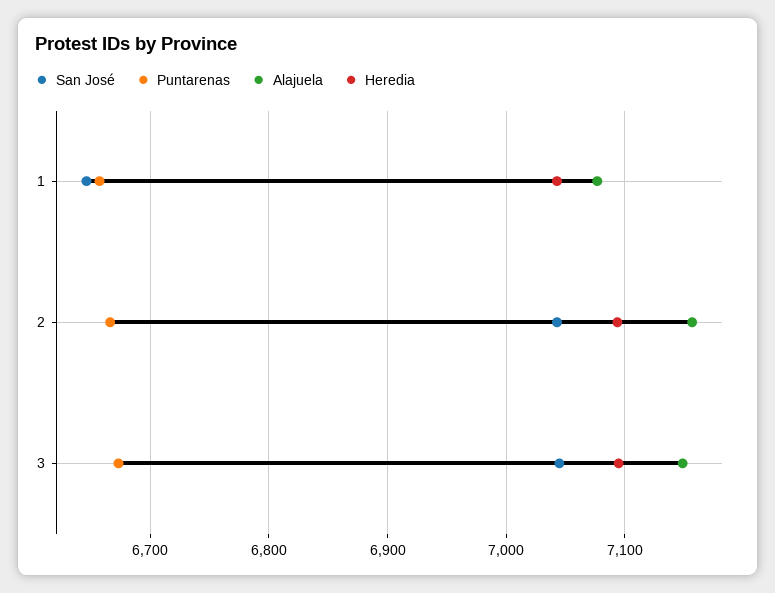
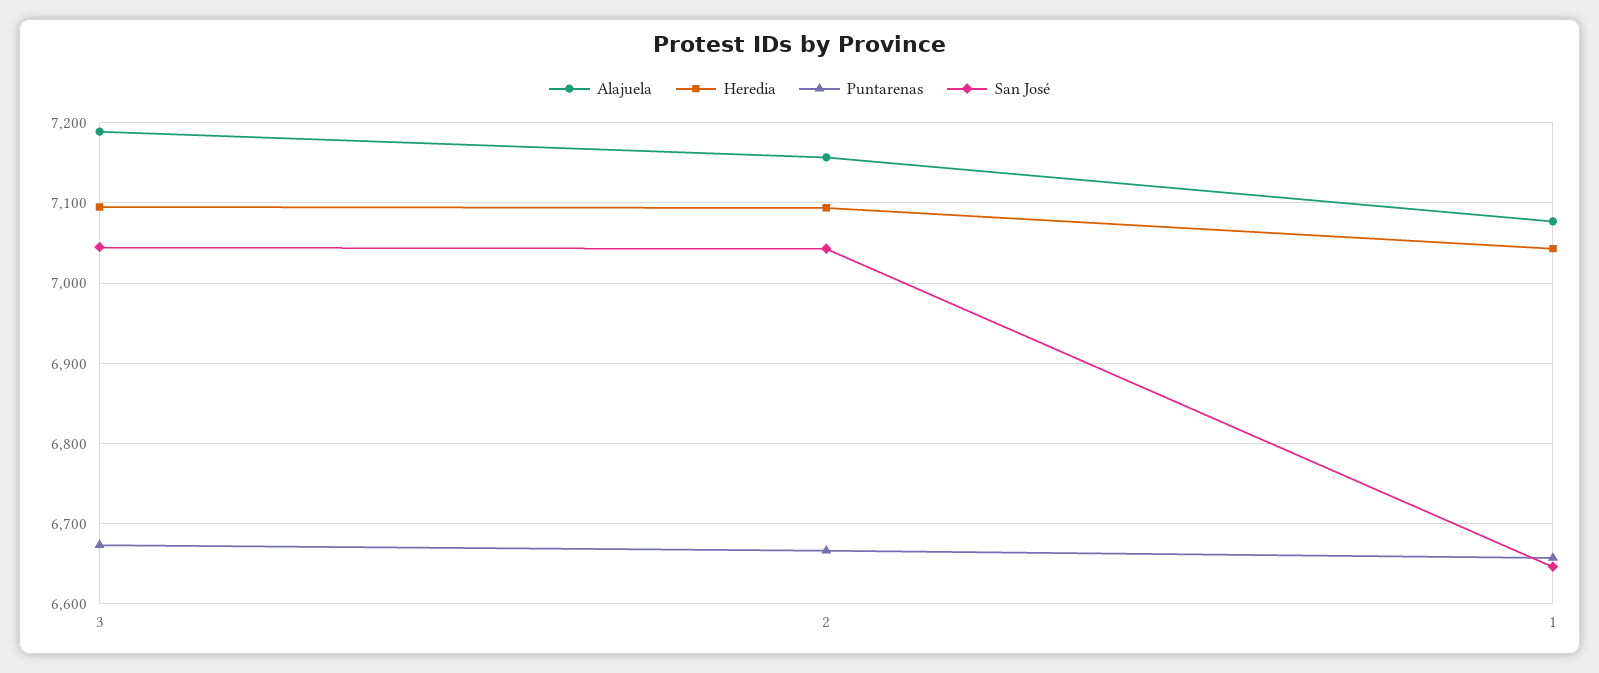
Alajuela, 3: 7150 -> 7190

